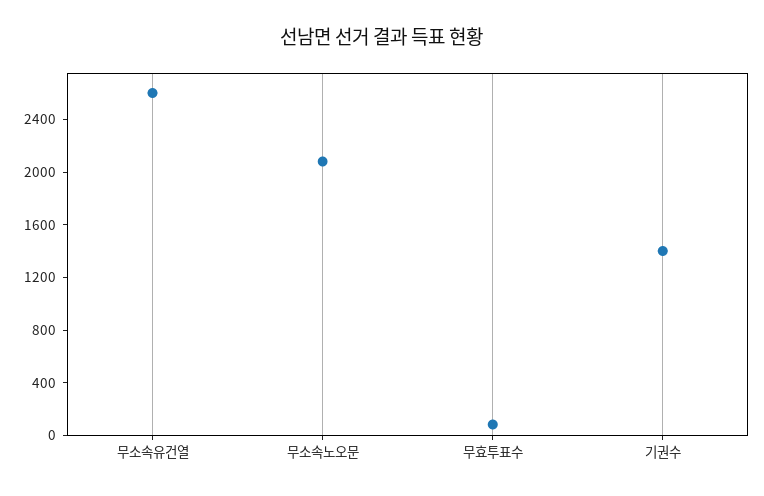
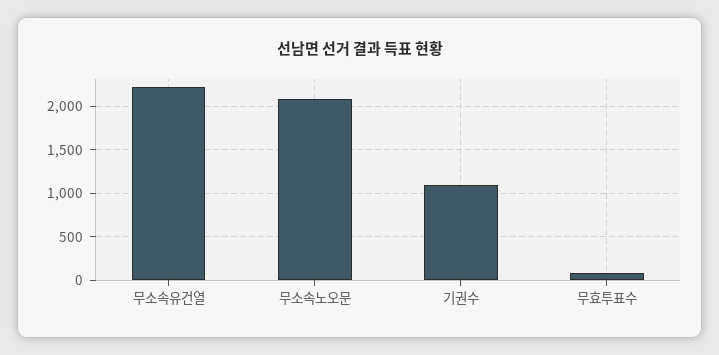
무소속유건열: 2600 -> 2200
기권수: 1400 -> 1100

